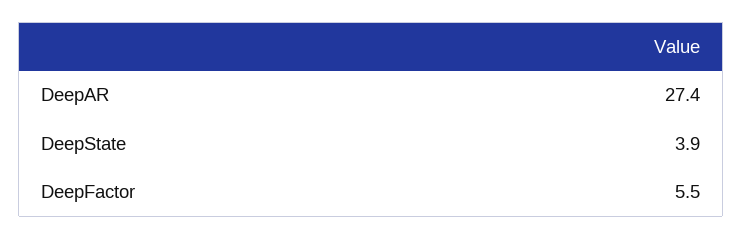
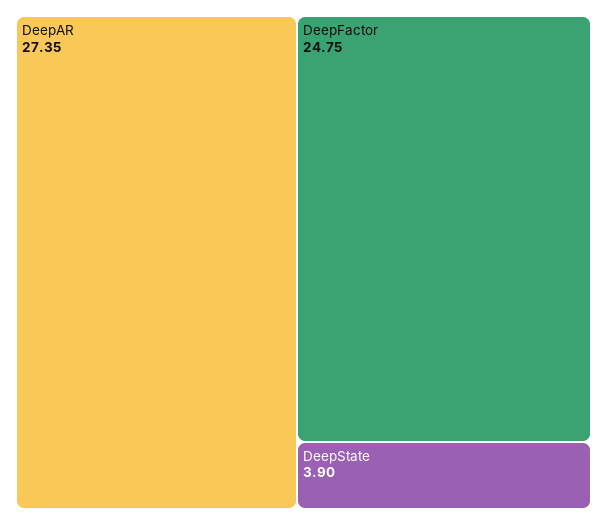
DeepFactor: 5.5 -> 24.75

